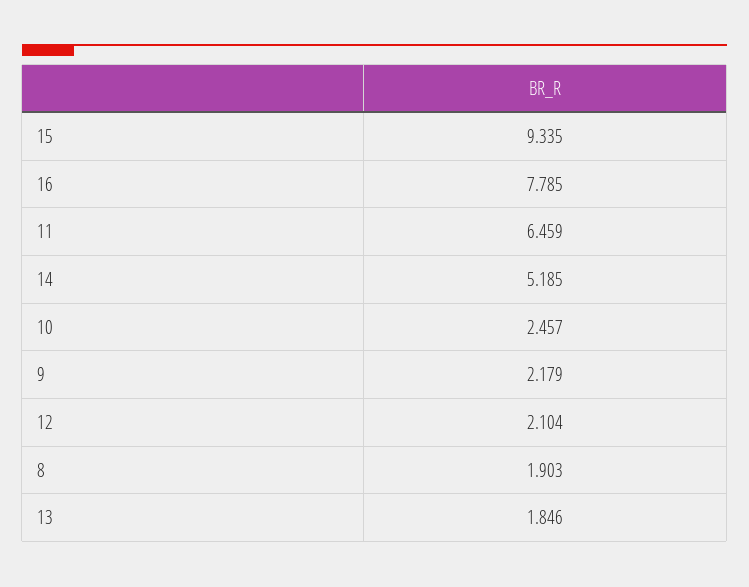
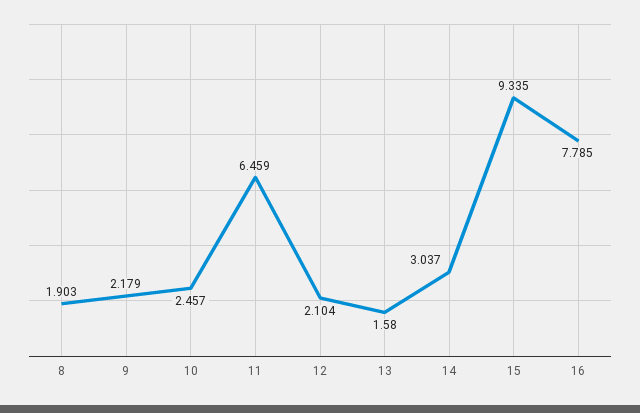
14: 5.185 -> 3.037
13: 1.846 -> 1.58

